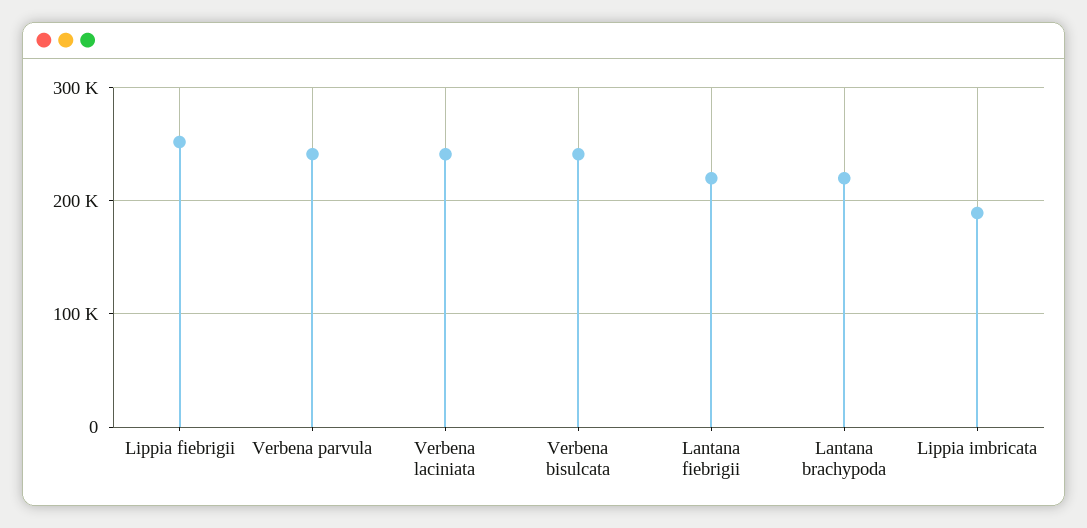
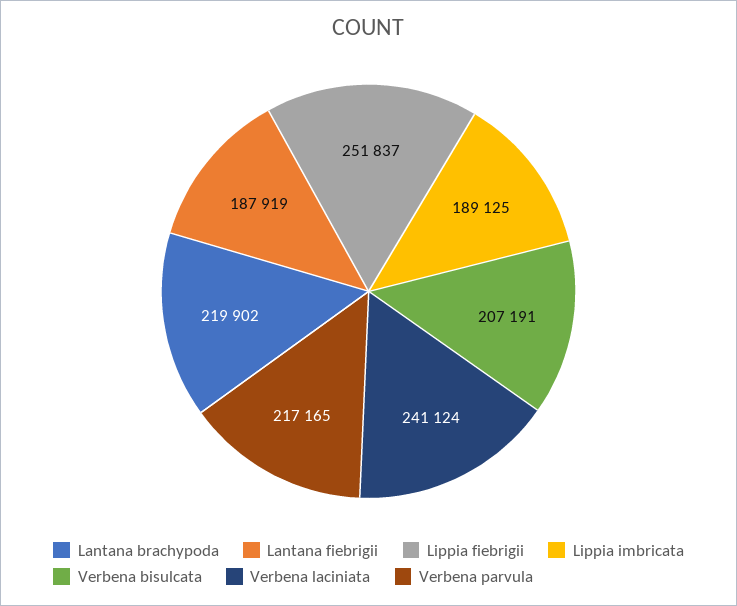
Verbena parvula: 240000 -> 217165
Verbena bisulcata: 240000 -> 207191
Lantana fiebrigii: 220000 -> 187919

